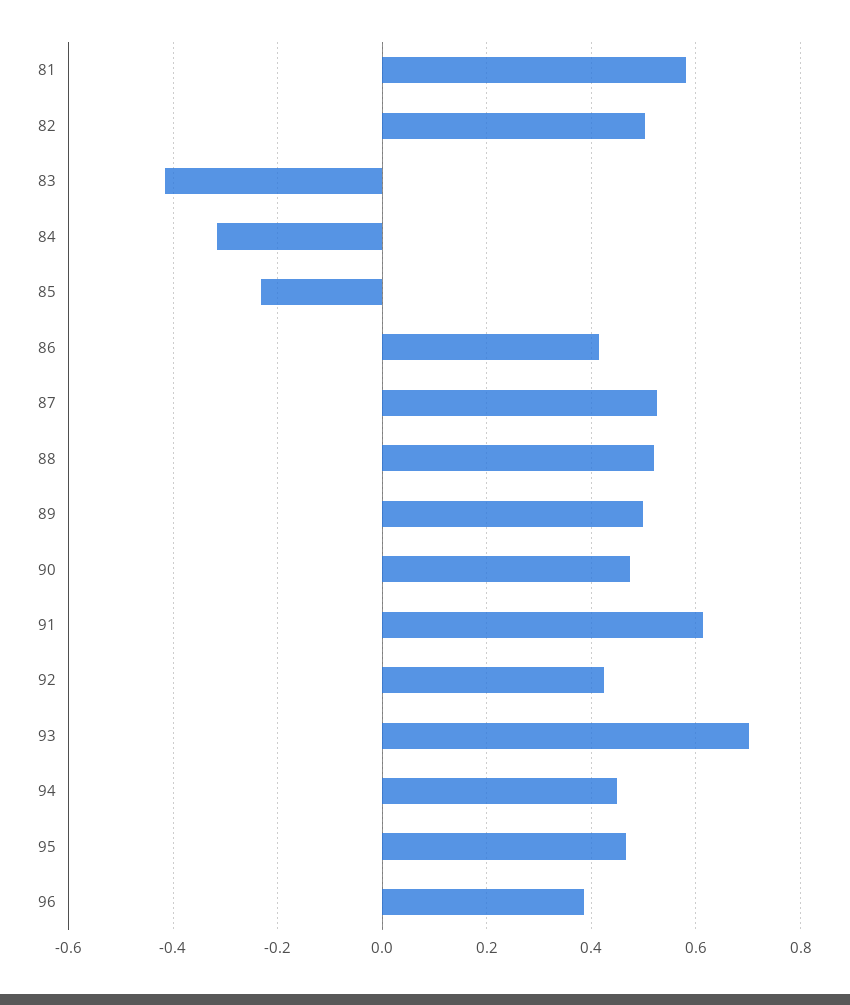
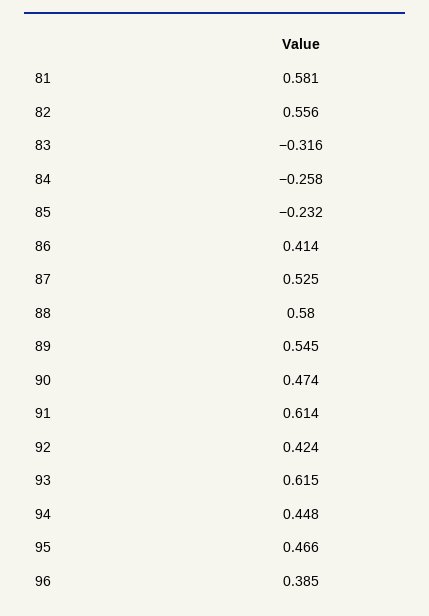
82: 0.5 -> 0.556
83: -0.42 -> -0.316
84: -0.32 -> -0.258
88: 0.52 -> 0.58
89: 0.5 -> 0.545
93: 0.7 -> 0.615

